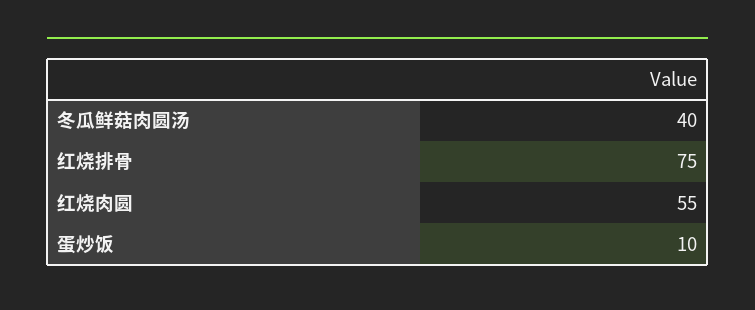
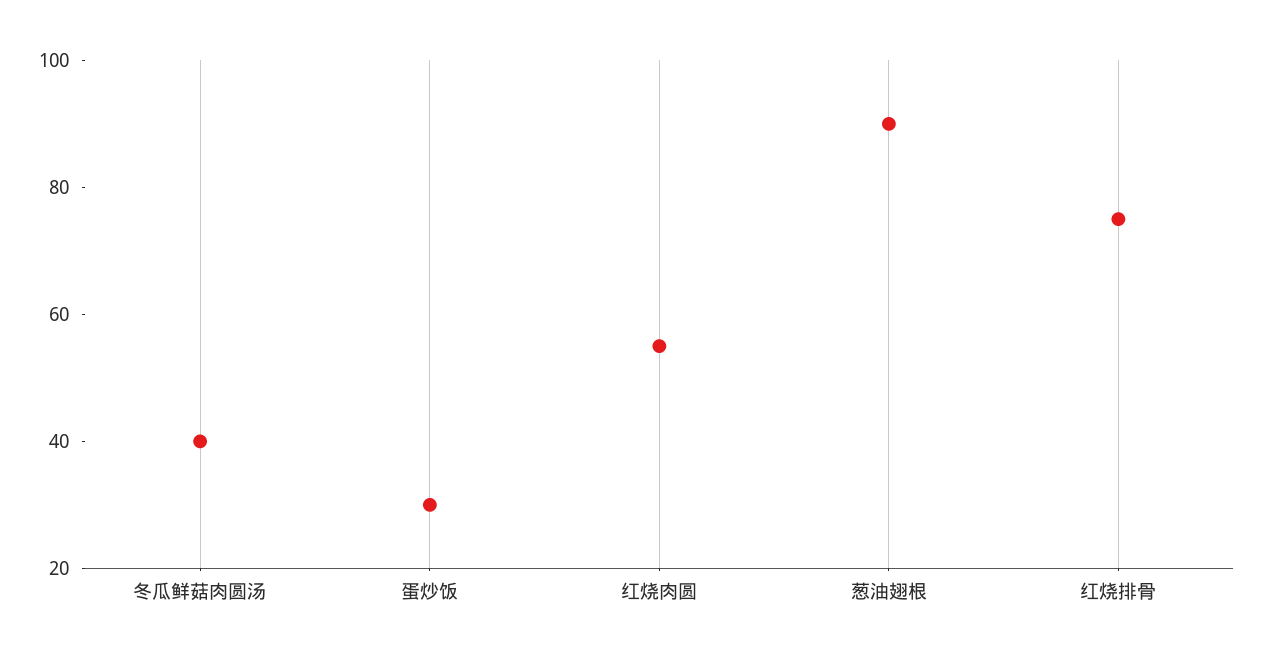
蛋炒饭: 10 -> 30
葱油翅根: none -> 90

